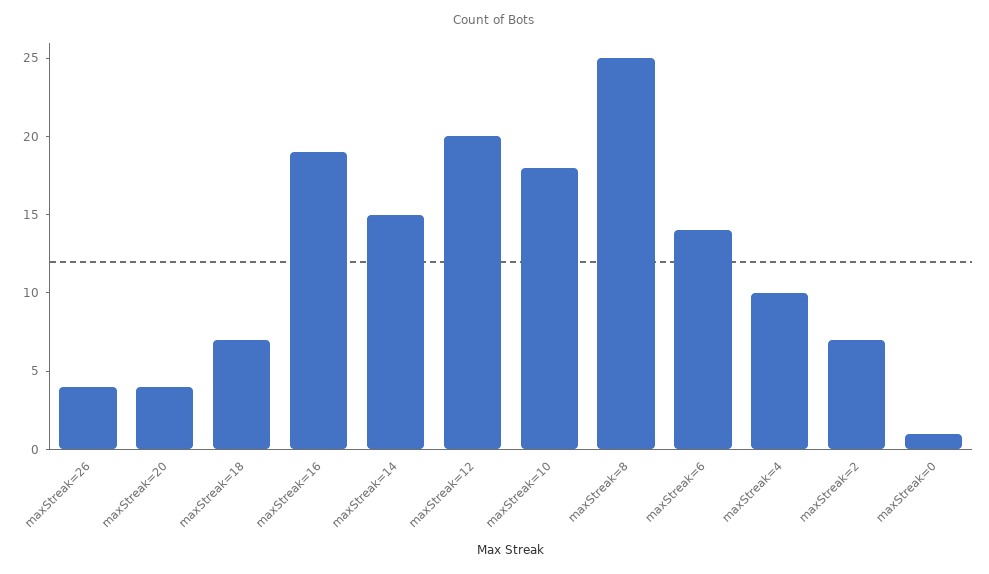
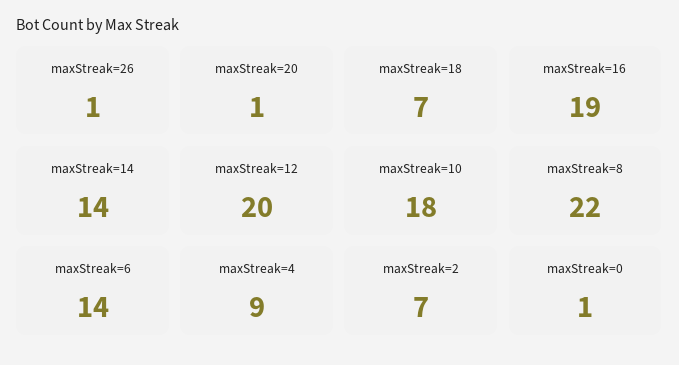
maxStreak=26: 4 -> 1
maxStreak=20: 4 -> 1
maxStreak=14: 15 -> 14
maxStreak=8: 25 -> 22
maxStreak=4: 10 -> 9

